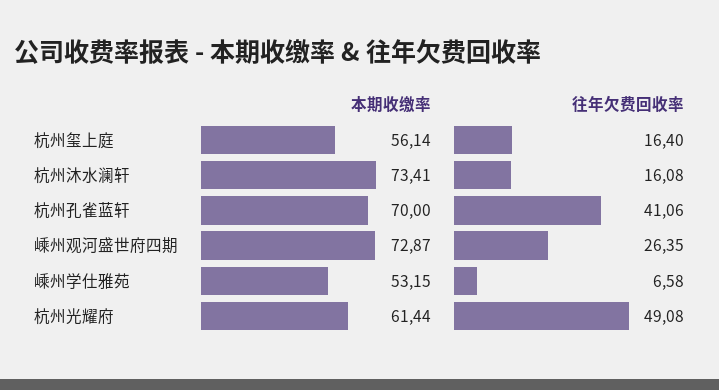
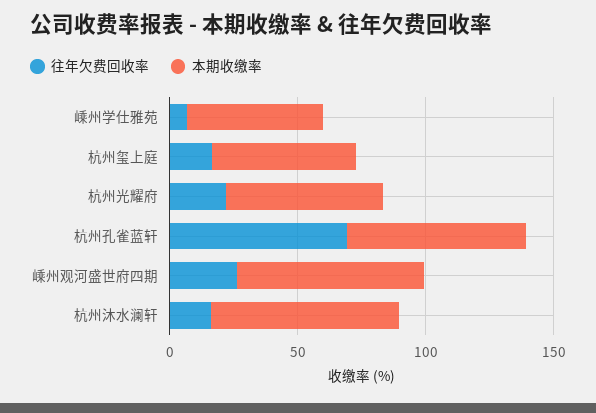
往年欠费回收率, 杭州孔雀蓝轩: 41.06 -> 70
往年欠费回收率, 杭州光耀府: 49.08 -> 20

